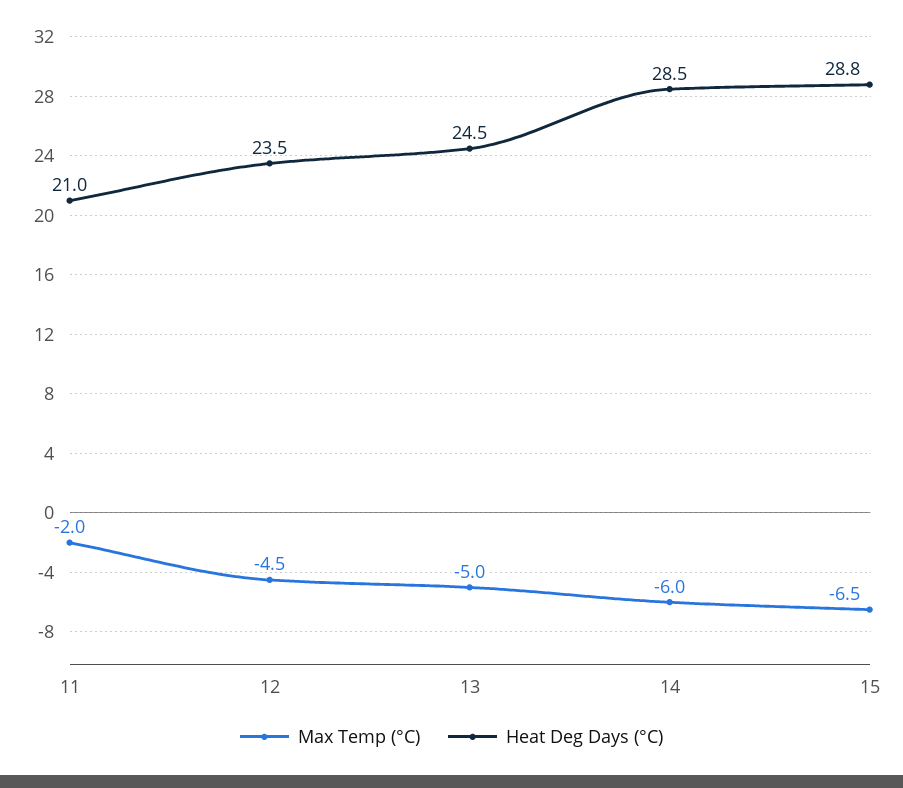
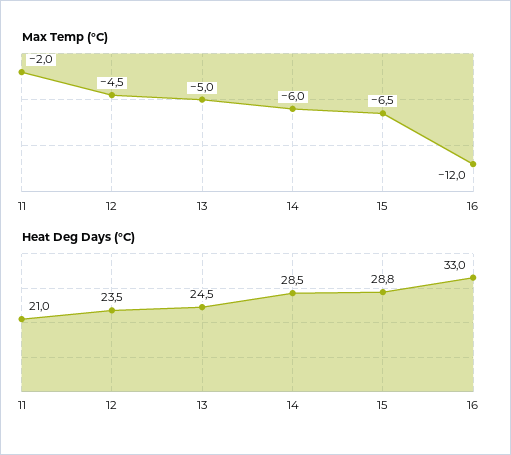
Max Temp (°C), 16: none -> -12
Heat Deg Days (°C), 16: none -> 33

